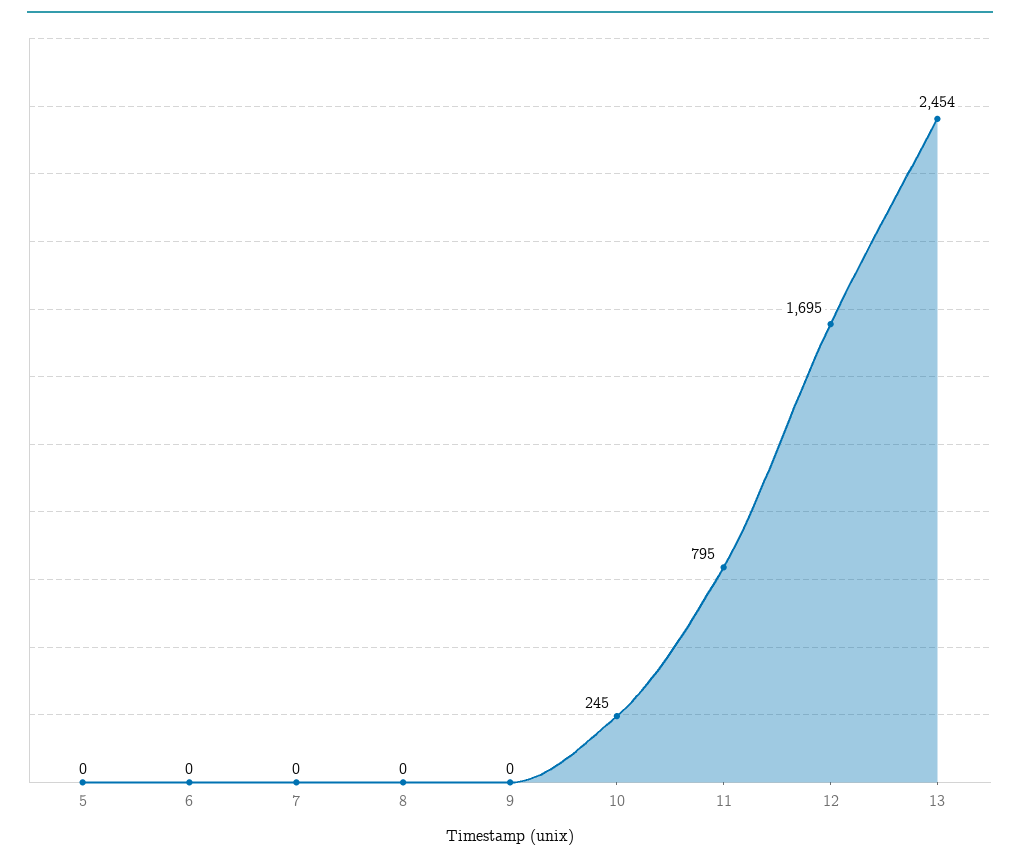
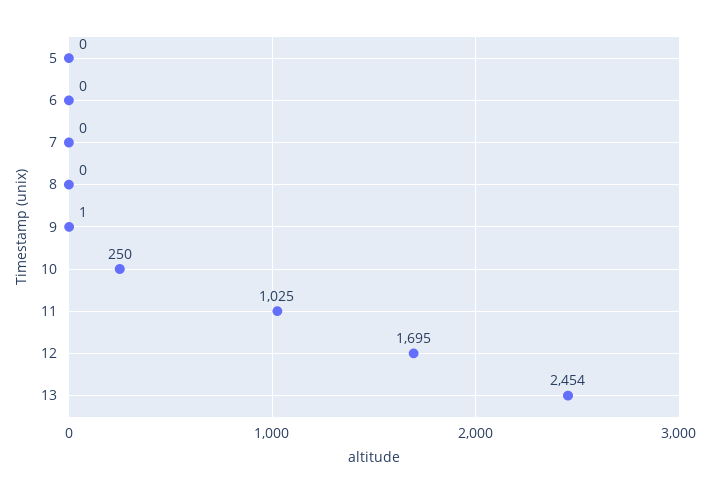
9: 0 -> 1
10: 245 -> 250
11: 795 -> 1025

